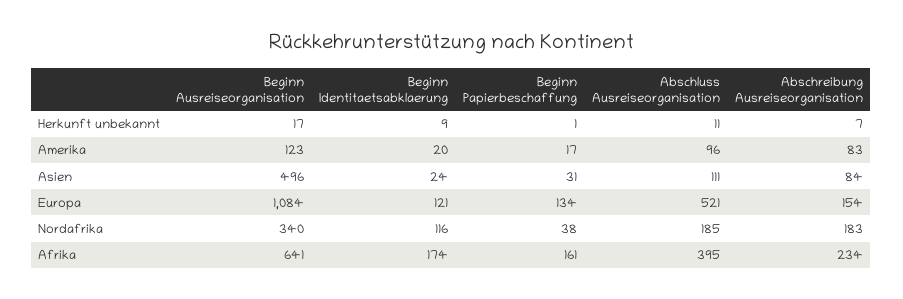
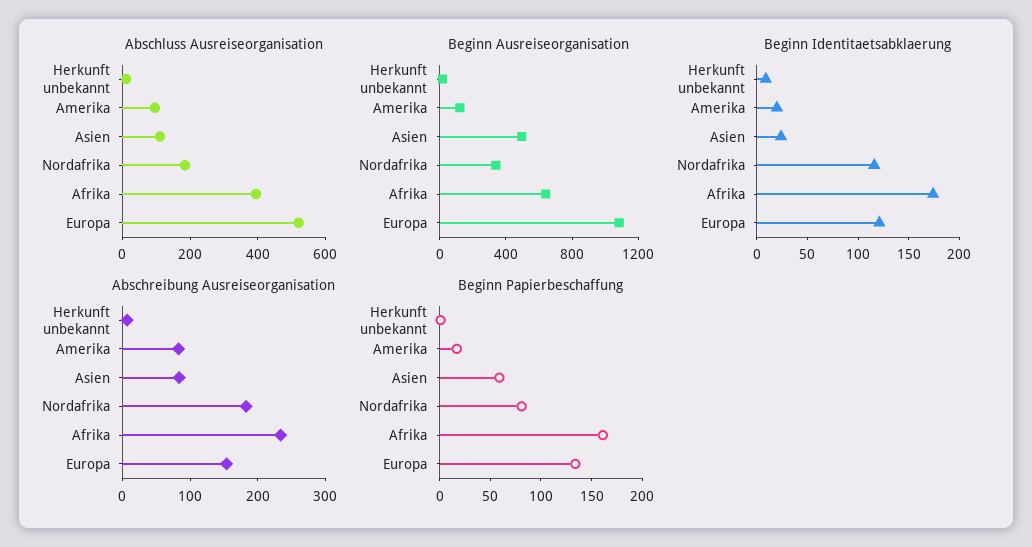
Beginn Papierbeschaffung, Asien: 31 -> 60
Beginn Papierbeschaffung, Nordafrika: 38 -> 80

